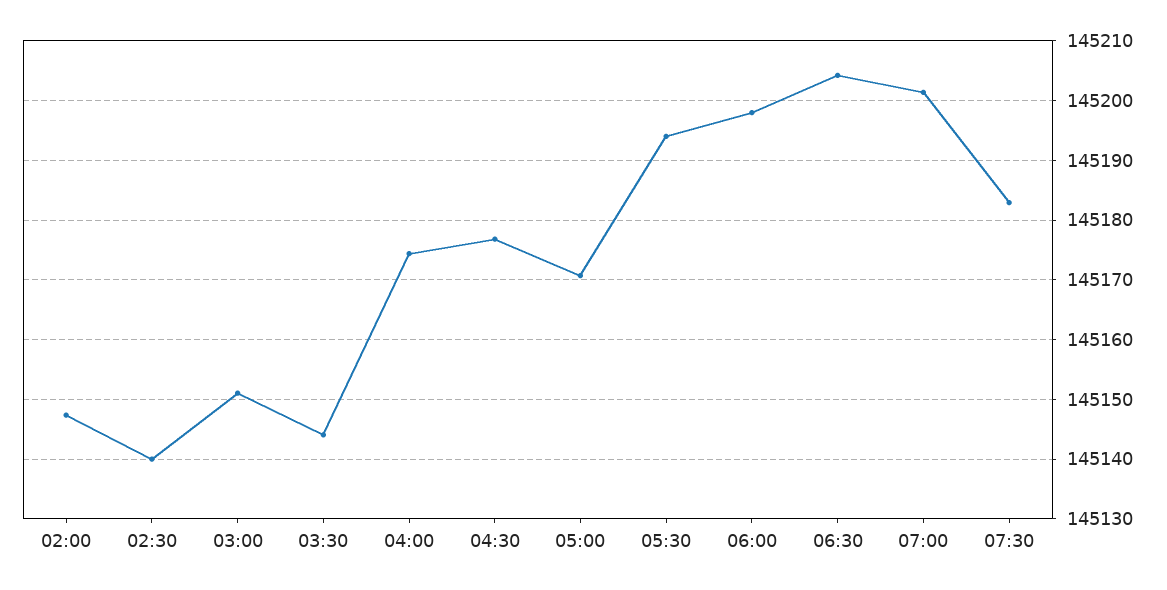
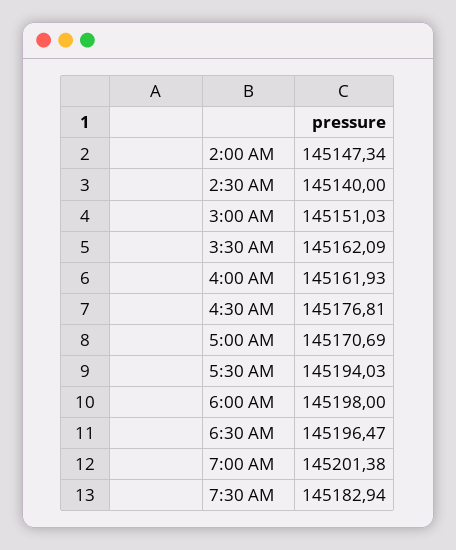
03:30: 145144 -> 145162.09
04:00: 145174 -> 145161.93
06:30: 145204 -> 145196.47

